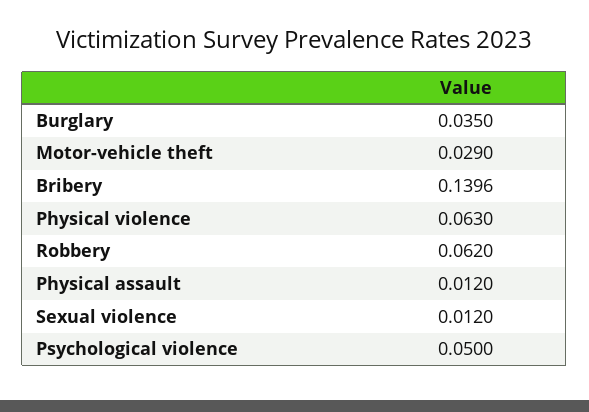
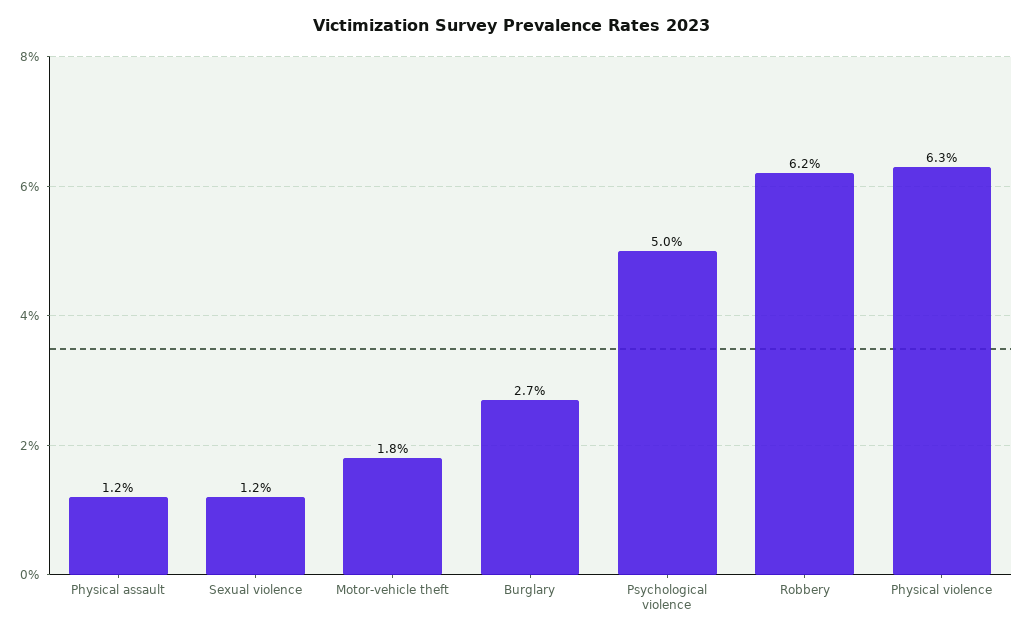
Burglary: 0.035 -> 0.027
Motor-vehicle theft: 0.029 -> 0.018
Bribery: 0.1396 -> none

